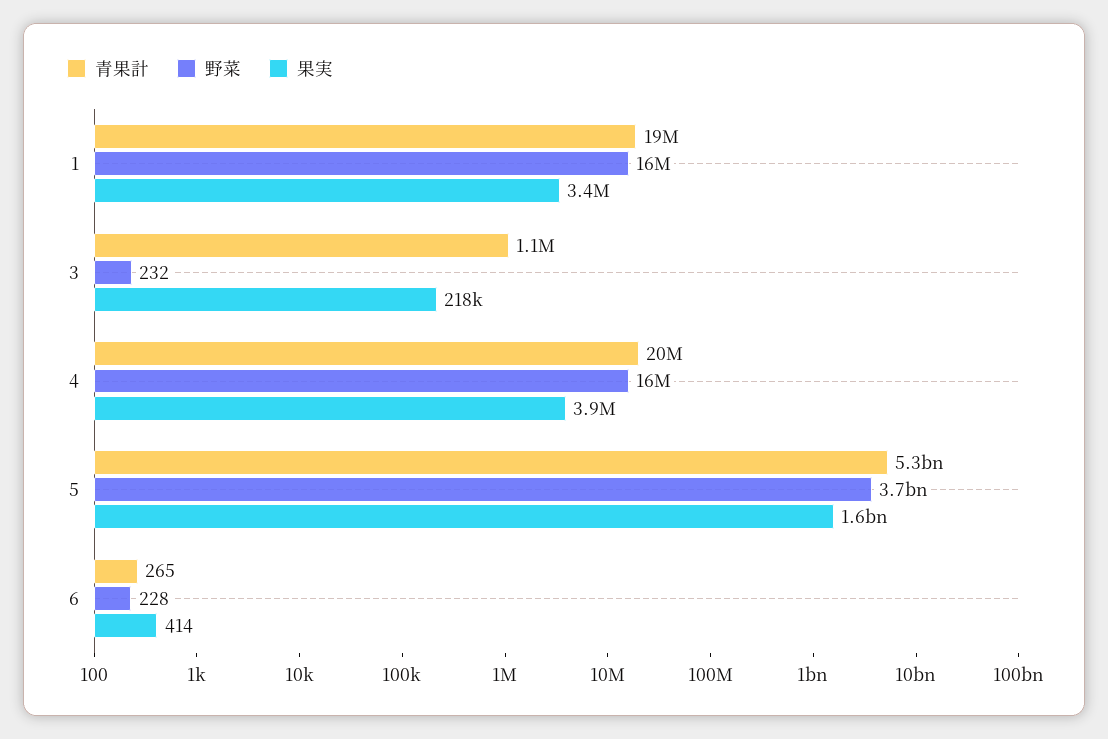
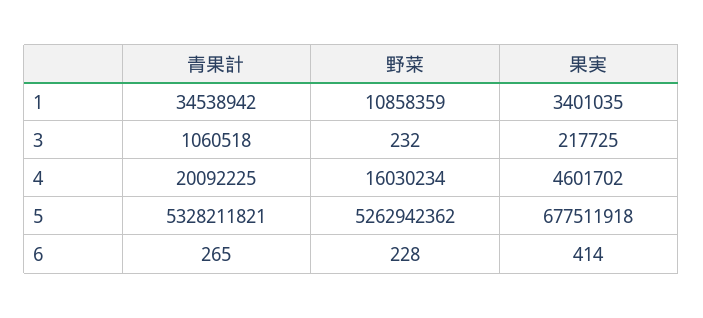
青果計, 1: 19000000 -> 34538942
野菜, 1: 16000000 -> 10858359
果実, 4: 3900000 -> 4601702
野菜, 5: 3700000000 -> 5262942362
果実, 5: 1600000000 -> 677511918

